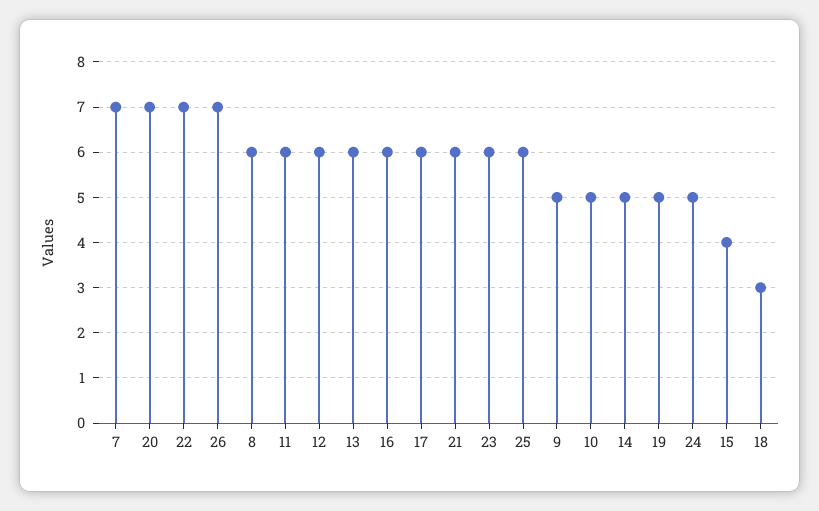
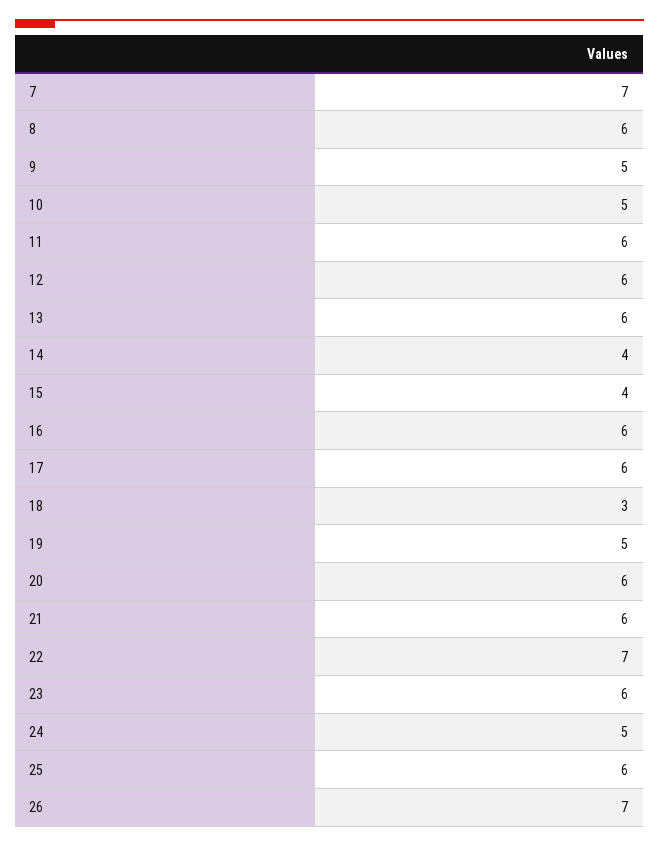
20: 7 -> 6
14: 5 -> 4

